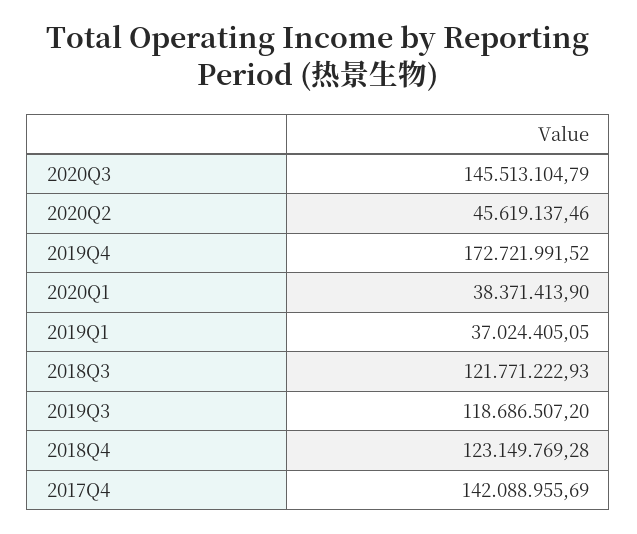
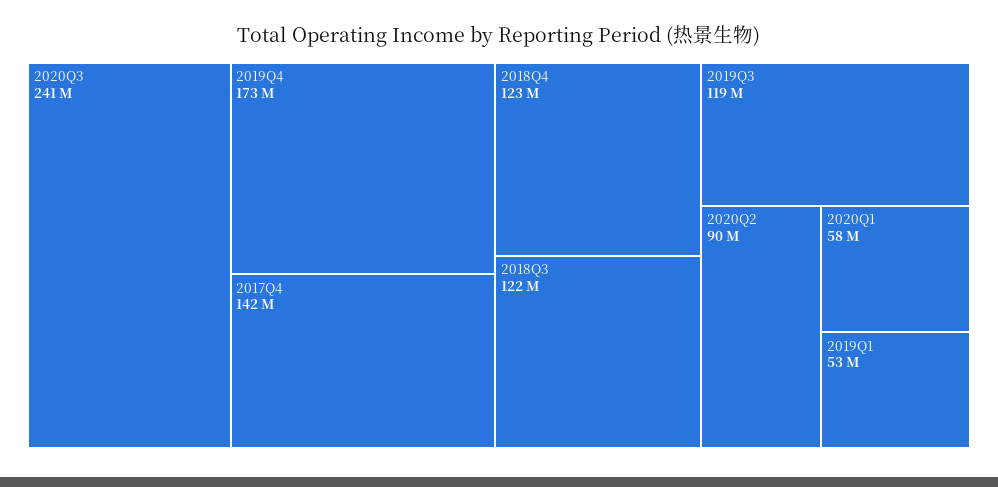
2020Q3: 145513104.79 -> 241000000
2020Q2: 45619137.46 -> 90000000
2020Q1: 38371413.9 -> 58000000
2019Q1: 37024405.05 -> 53000000

